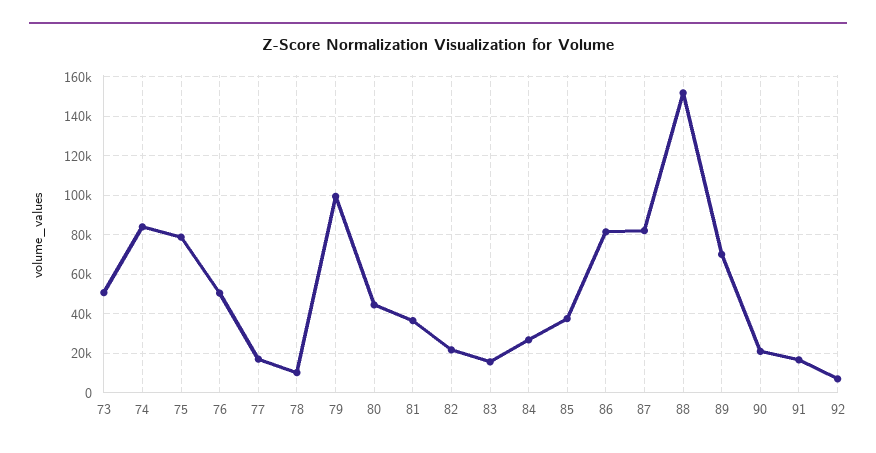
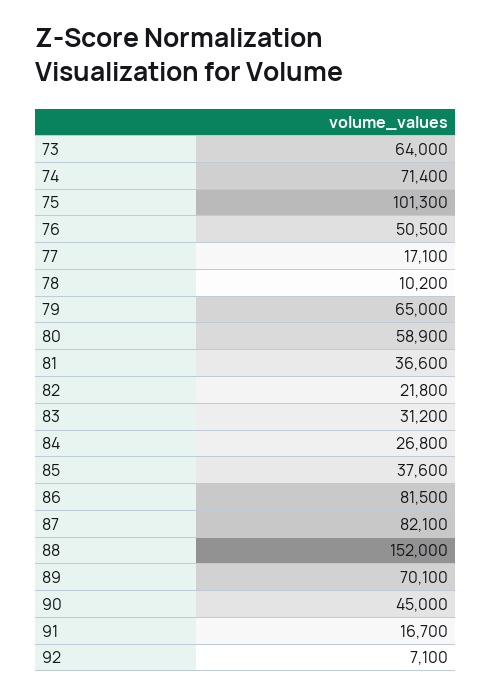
73: 50000 -> 64000
74: 85000 -> 71400
75: 80000 -> 101300
79: 100000 -> 65000
80: 45000 -> 58900
83: 15000 -> 31200
90: 20000 -> 45000

